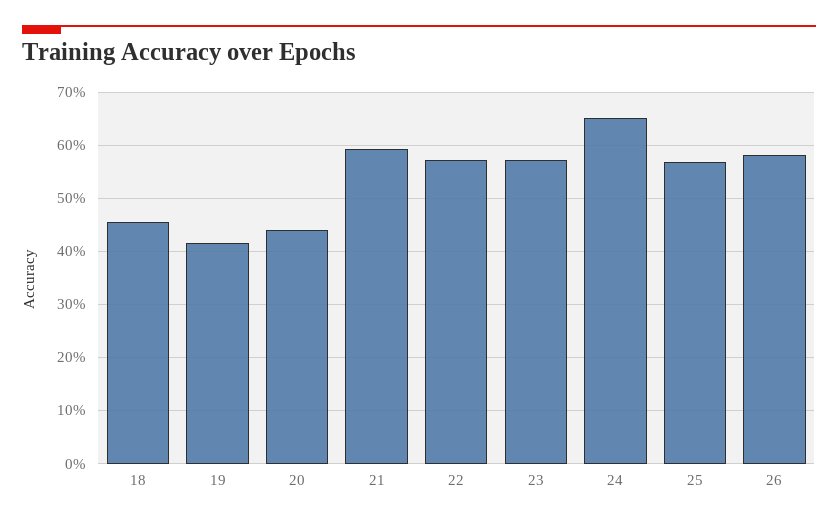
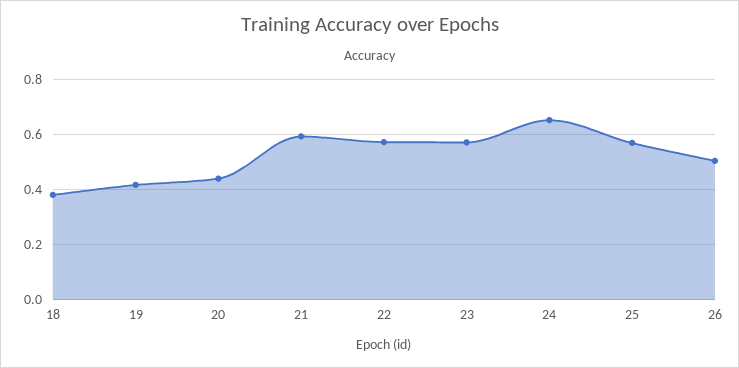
18: 0.46 -> 0.375
26: 0.58 -> 0.5

